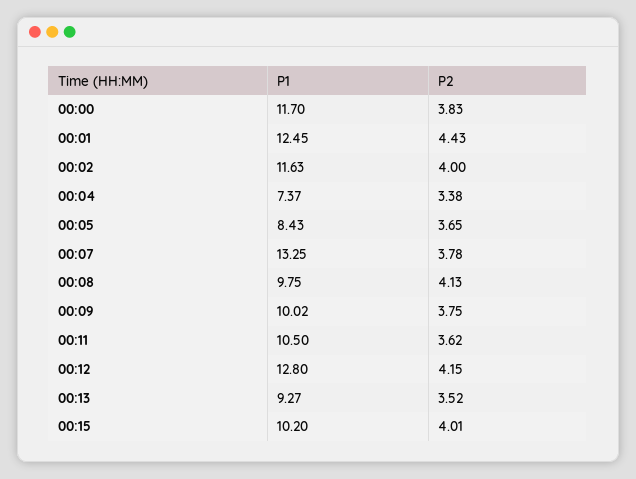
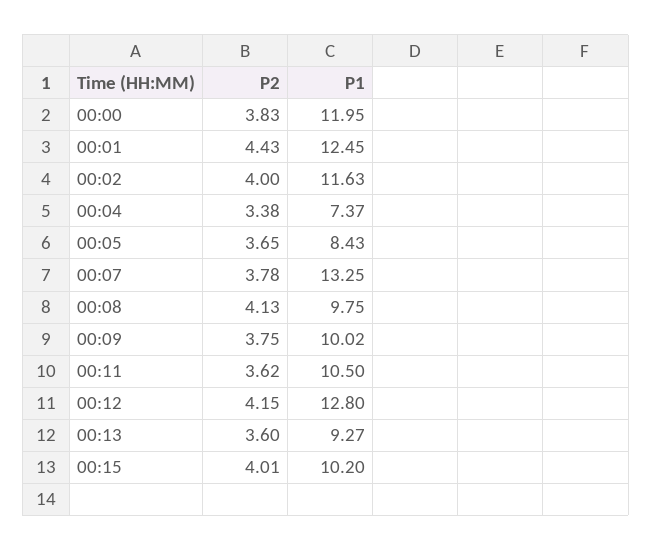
P1, 00:00: 11.7 -> 11.95
P2, 00:13: 3.52 -> 3.6

